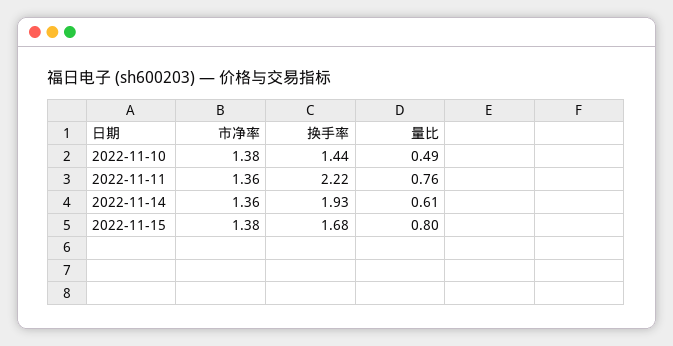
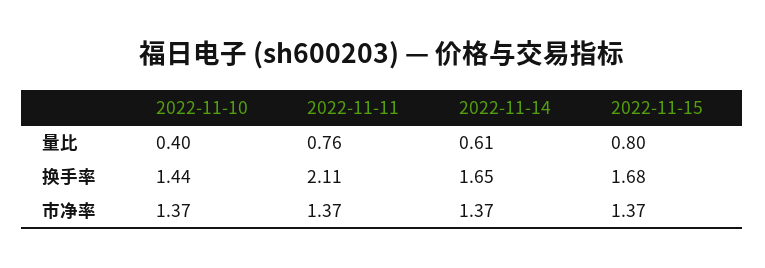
市净率, 2022-11-10: 1.38 -> 1.37
量比, 2022-11-10: 0.49 -> 0.4
市净率, 2022-11-11: 1.36 -> 1.37
换手率, 2022-11-11: 2.22 -> 2.11
市净率, 2022-11-14: 1.36 -> 1.37
换手率, 2022-11-14: 1.93 -> 1.65
市净率, 2022-11-15: 1.38 -> 1.37

